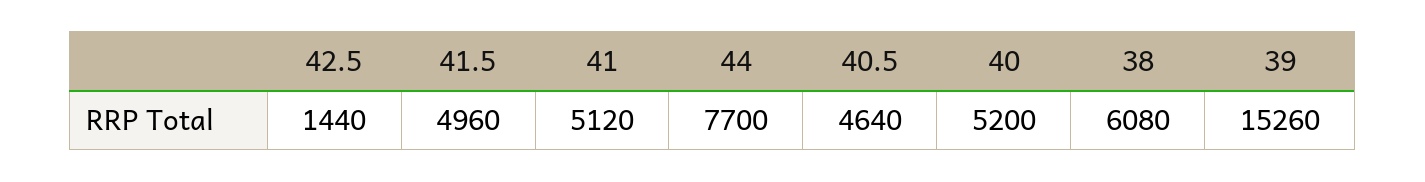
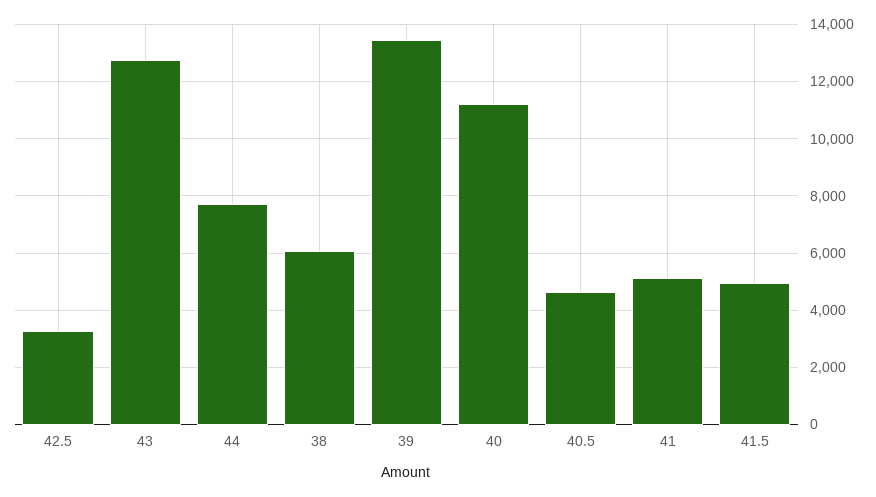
42.5: 1440 -> 3250
40: 5200 -> 11250
39: 15260 -> 13500
43: none -> 12750

